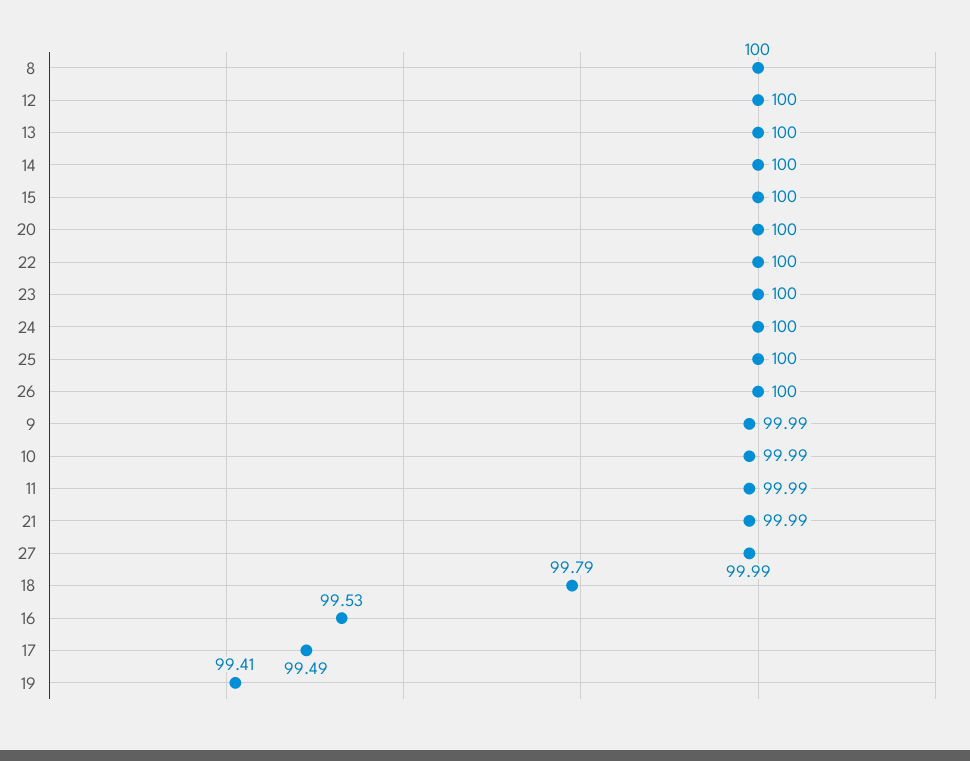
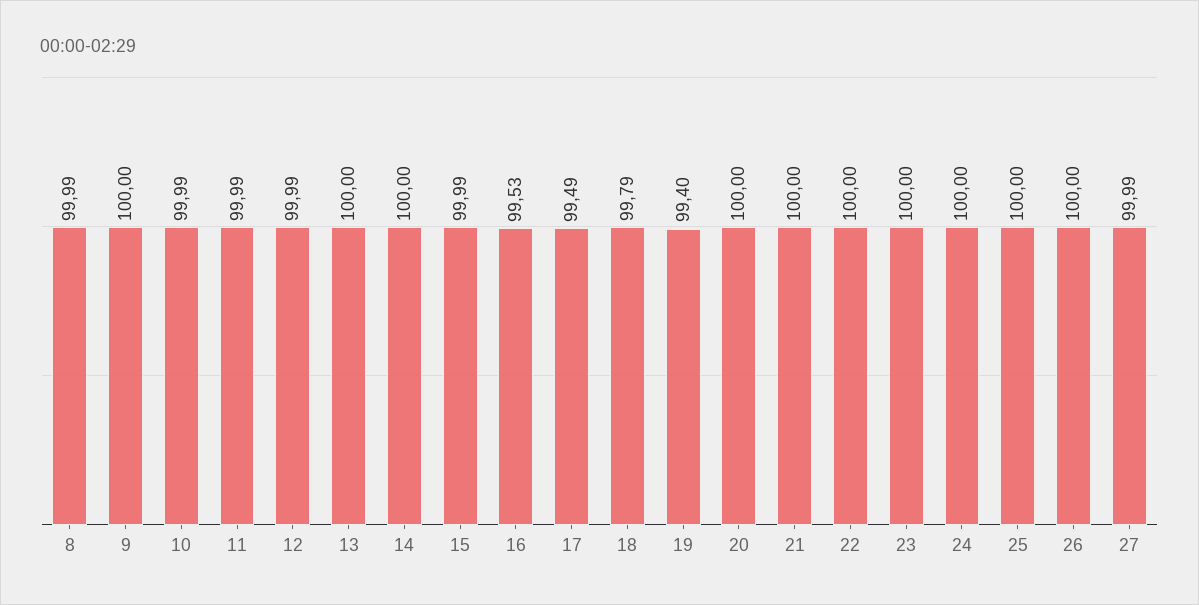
8: 100 -> 99.99
12: 100 -> 99.99
15: 100 -> 99.99
9: 99.99 -> 100
21: 99.99 -> 100
19: 99.41 -> 99.4

